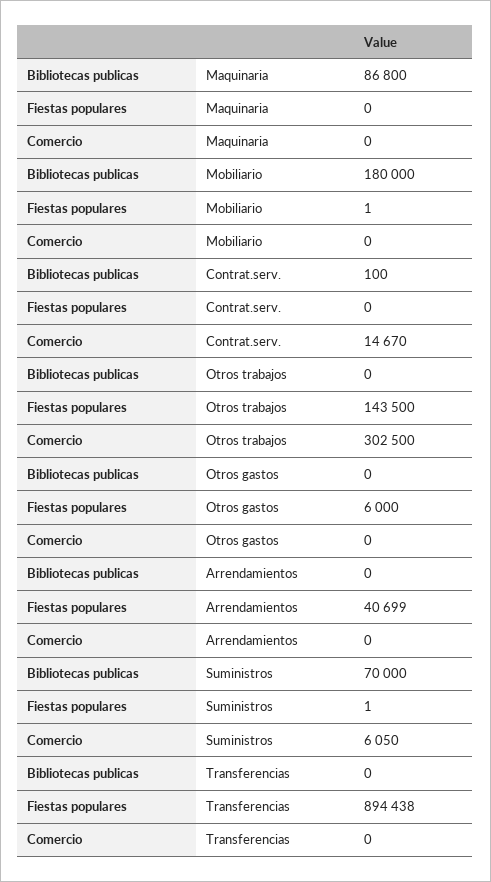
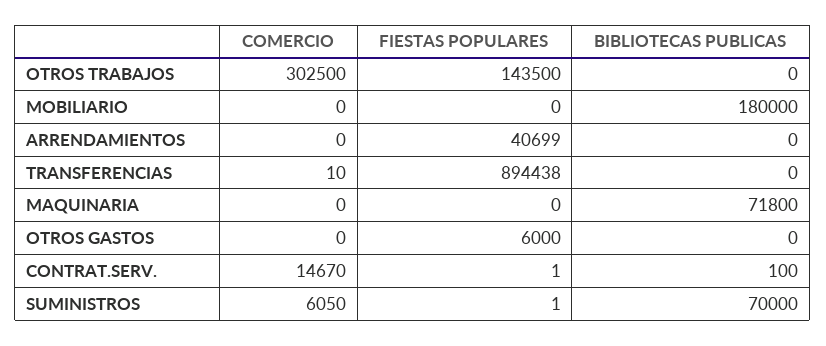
Bibliotecas publicas, Maquinaria: 86800 -> 71800
Fiestas populares, Mobiliario: 1 -> 0
Fiestas populares, Contrat.serv.: 0 -> 1
Comercio, Transferencias: 0 -> 10

